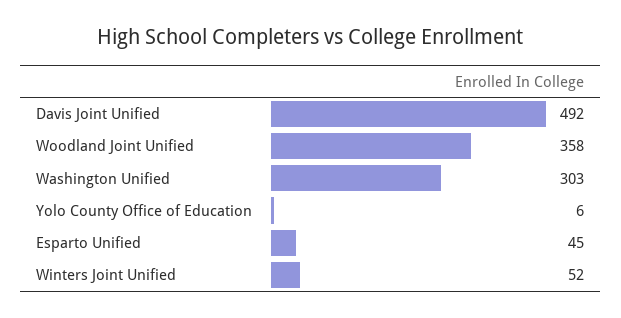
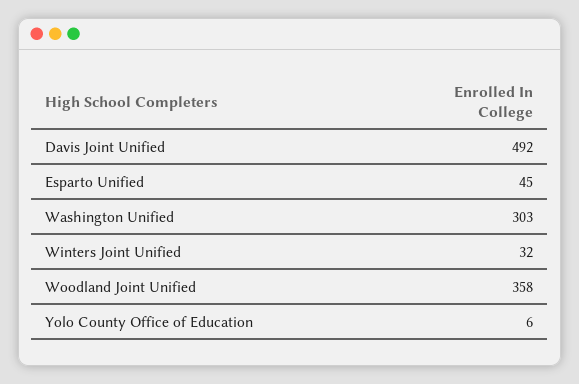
Winters Joint Unified: 52 -> 32

